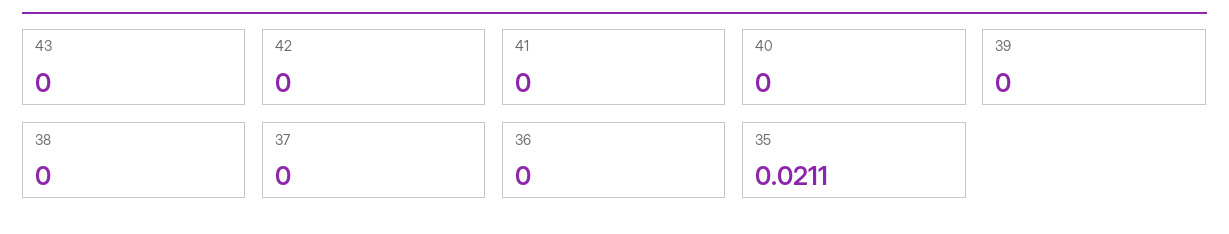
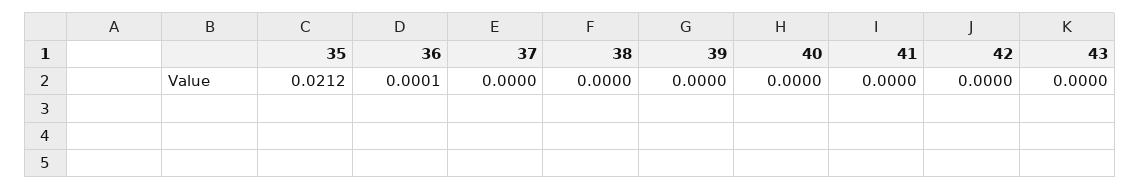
36: 0 -> 0.0001
35: 0.0211 -> 0.0212

